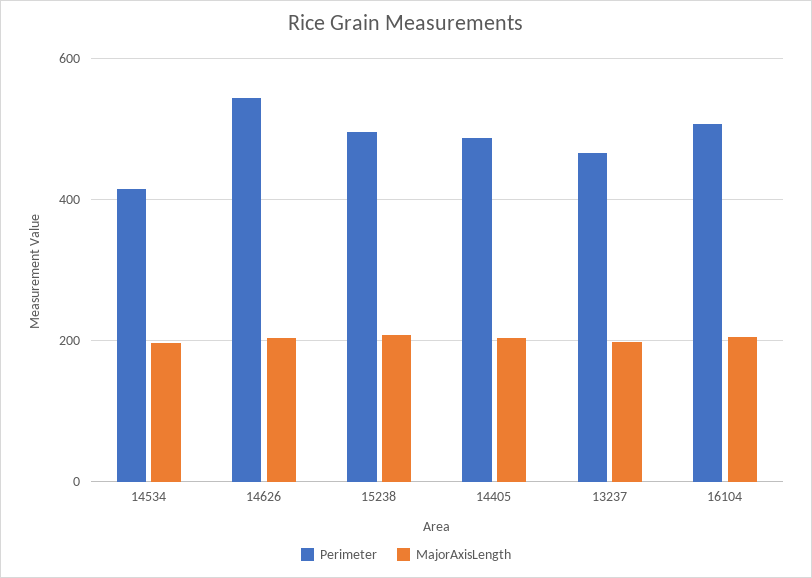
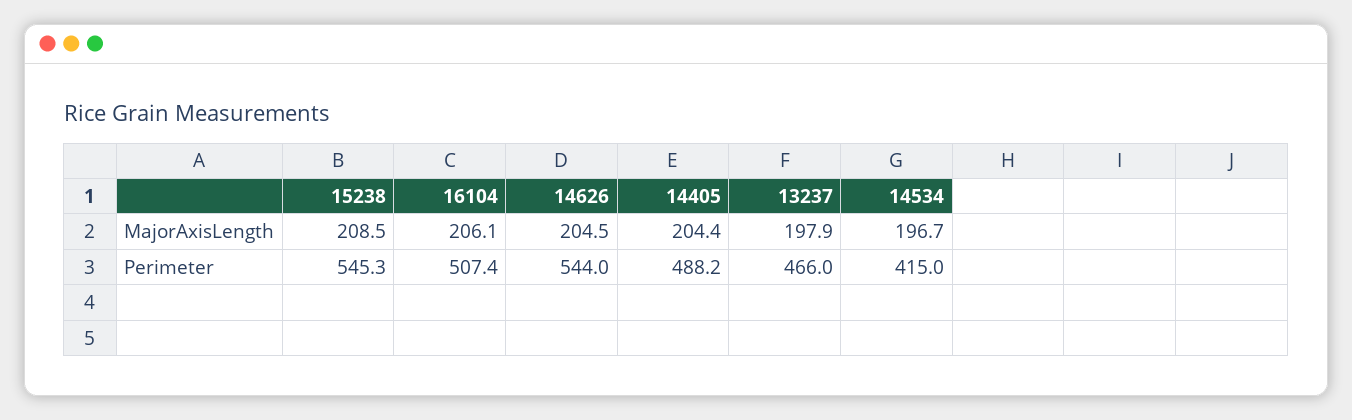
Perimeter, 15238: 500 -> 545.3

